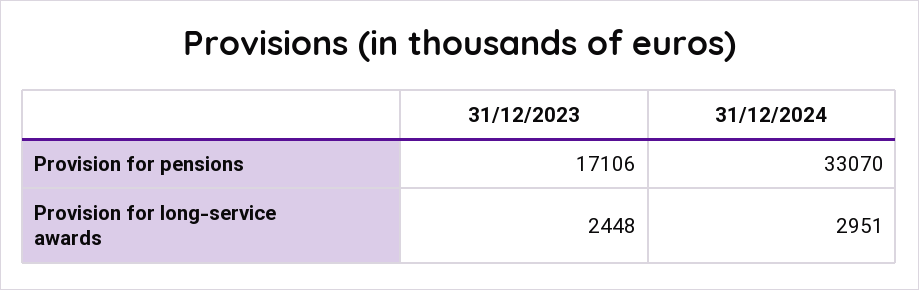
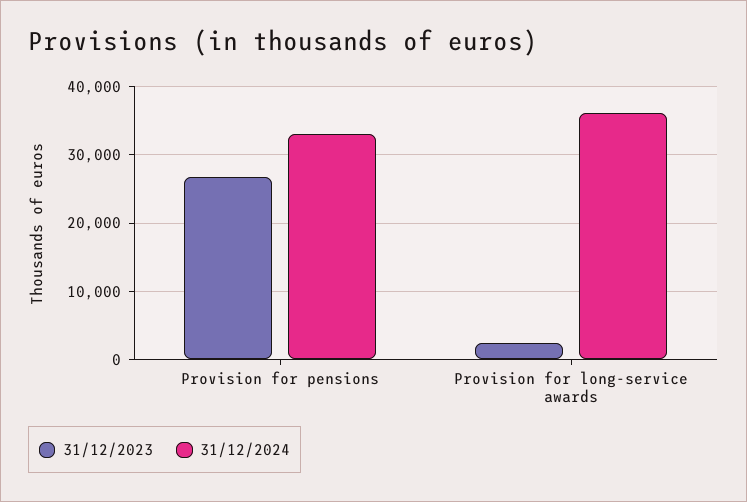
31/12/2023, Provision for pensions: 17106 -> 27000
31/12/2024, Provision for long-service awards: 2951 -> 36000

